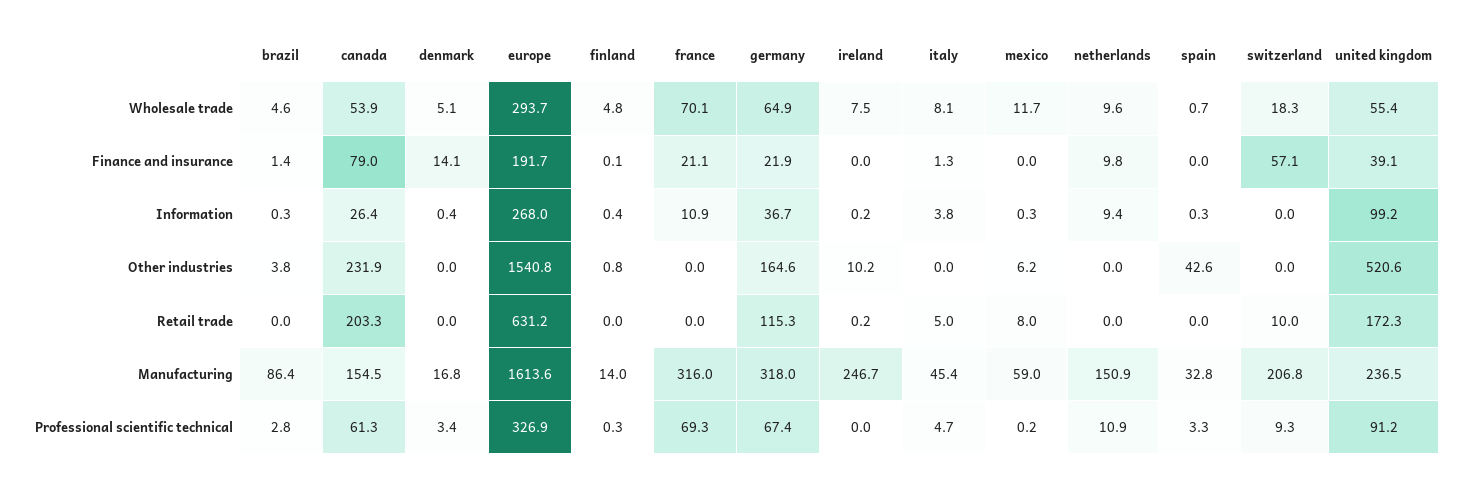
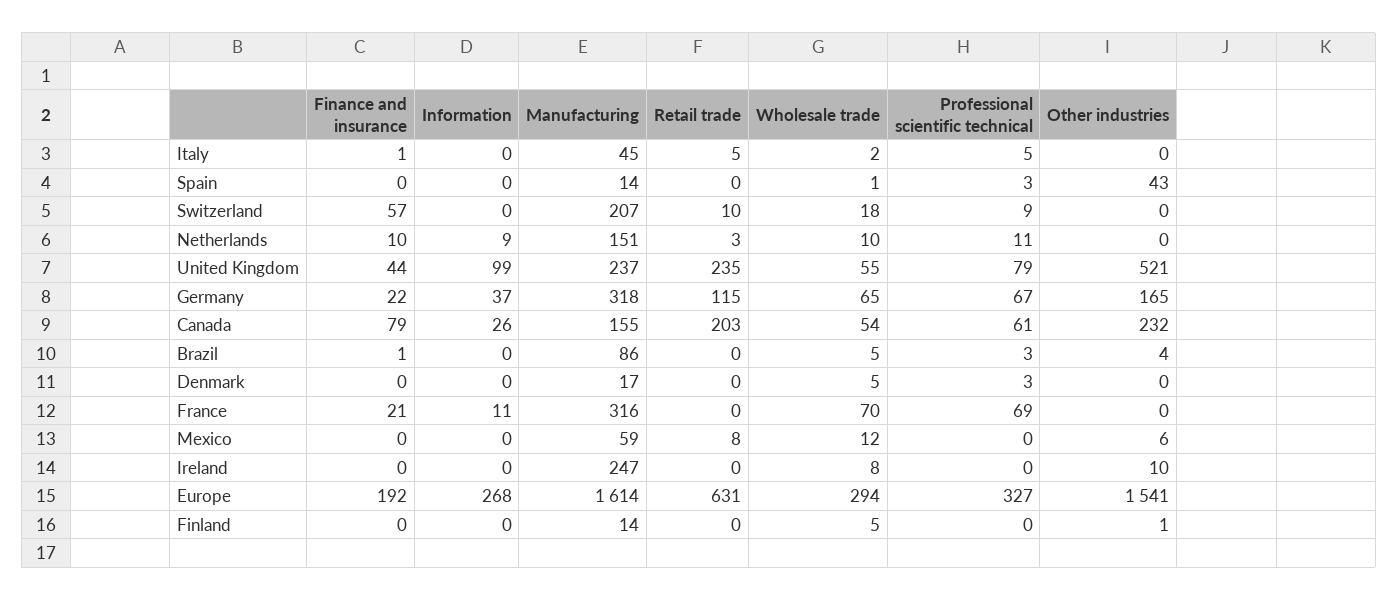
italy, Wholesale trade: 8.1 -> 2
denmark, Finance and insurance: 14.1 -> 0
united kingdom, Finance and insurance: 39.1 -> 44
italy, Information: 3.8 -> 0
netherlands, Retail trade: 0 -> 3
united kingdom, Retail trade: 172.3 -> 235
spain, Manufacturing: 32.8 -> 14
united kingdom, Professional scientific technical: 91.2 -> 79

